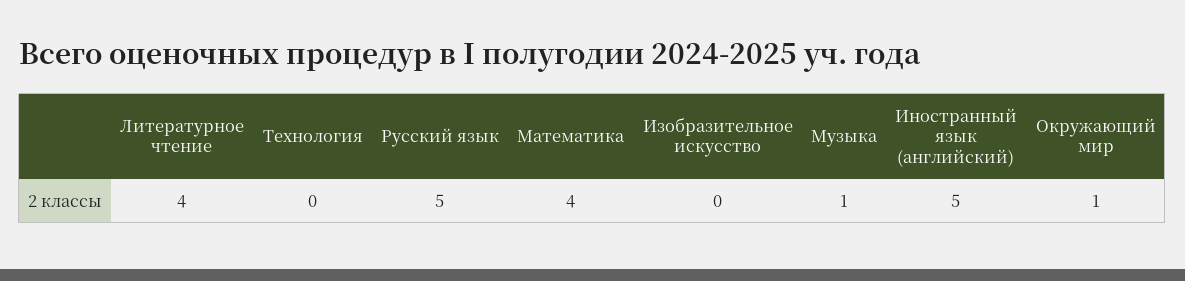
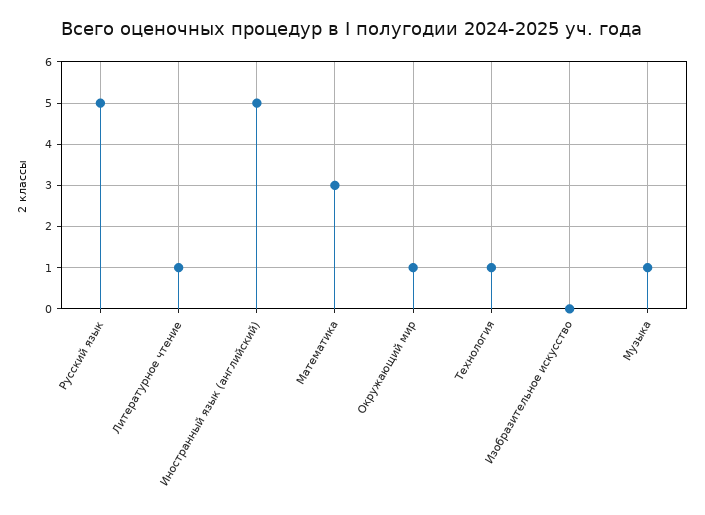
Литературное чтение: 4 -> 1
Технология: 0 -> 1
Математика: 4 -> 3

